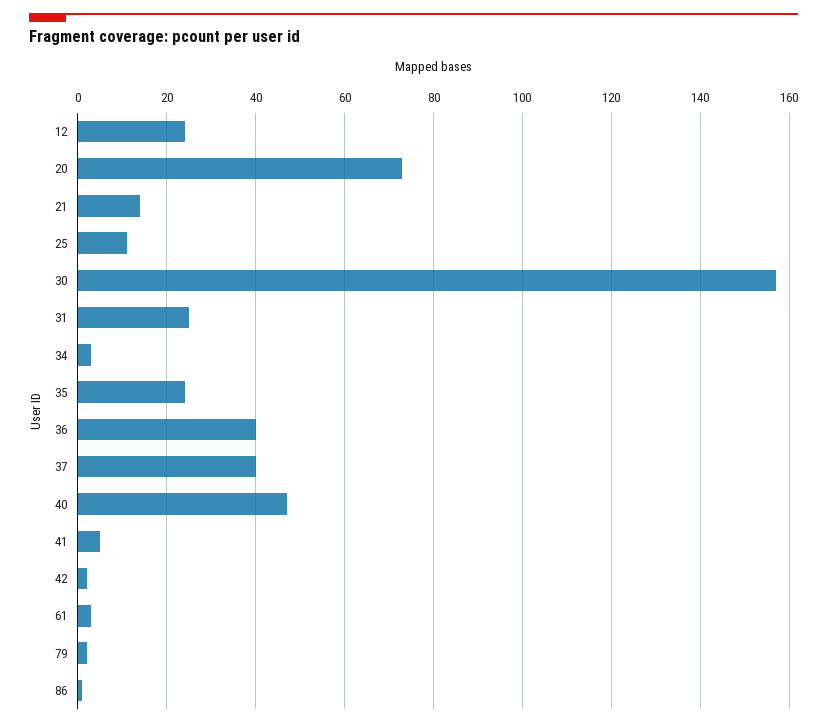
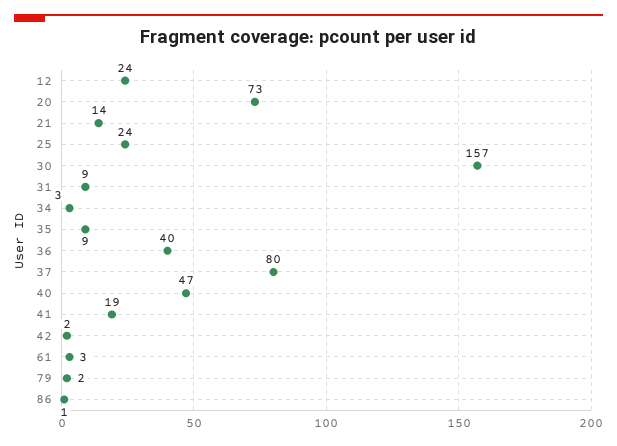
25: 10 -> 24
31: 25 -> 9
35: 25 -> 9
37: 40 -> 80
41: 5 -> 19

